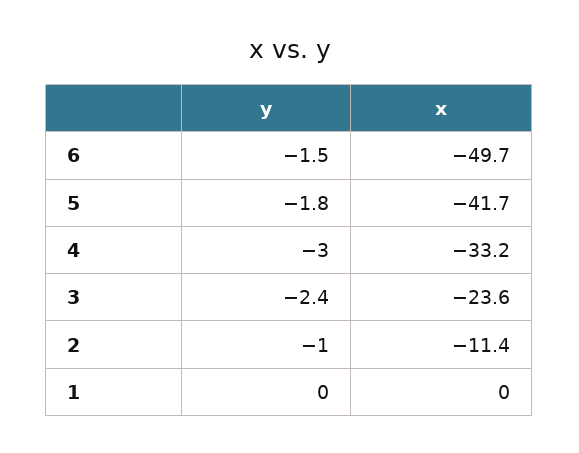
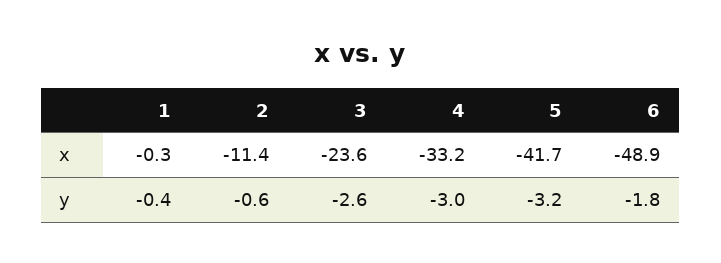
y, 6: -1.5 -> -1.8
x, 6: -49.7 -> -48.9
y, 5: -1.8 -> -3.2
y, 3: -2.4 -> -2.6
y, 2: -1 -> -0.6
y, 1: 0 -> -0.4
x, 1: 0 -> -0.3

